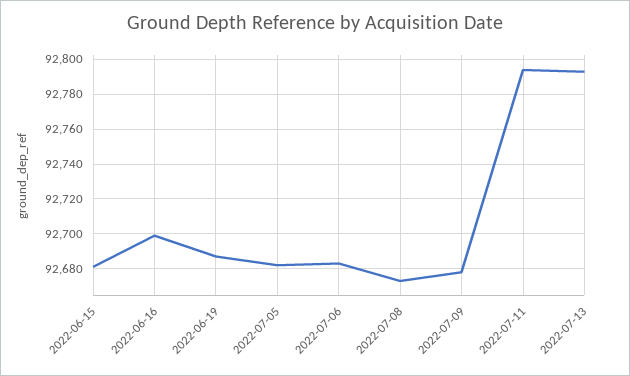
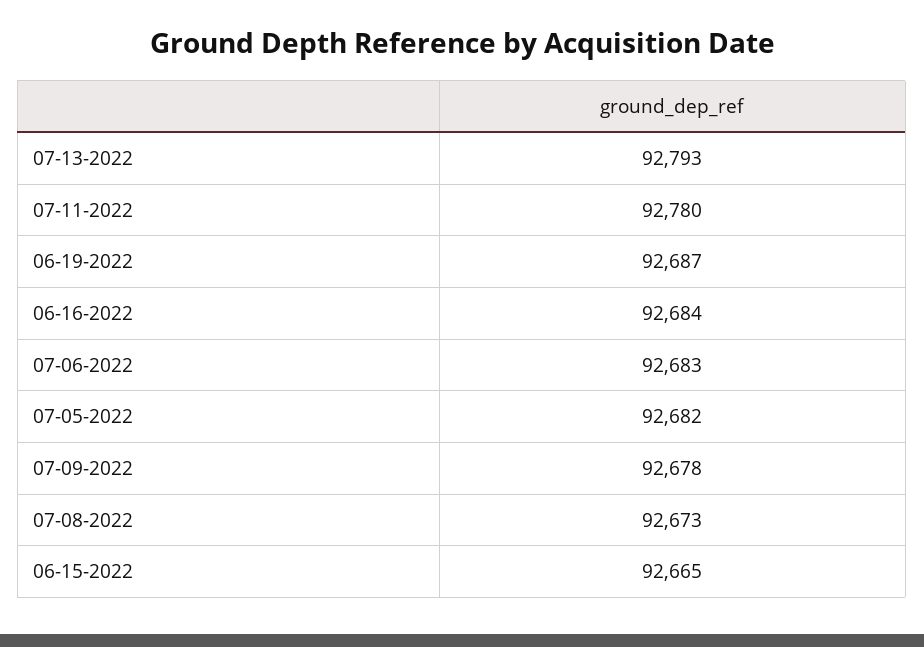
2022-06-15: 92680 -> 92665
2022-06-16: 92700 -> 92684
2022-07-11: 92795 -> 92780

